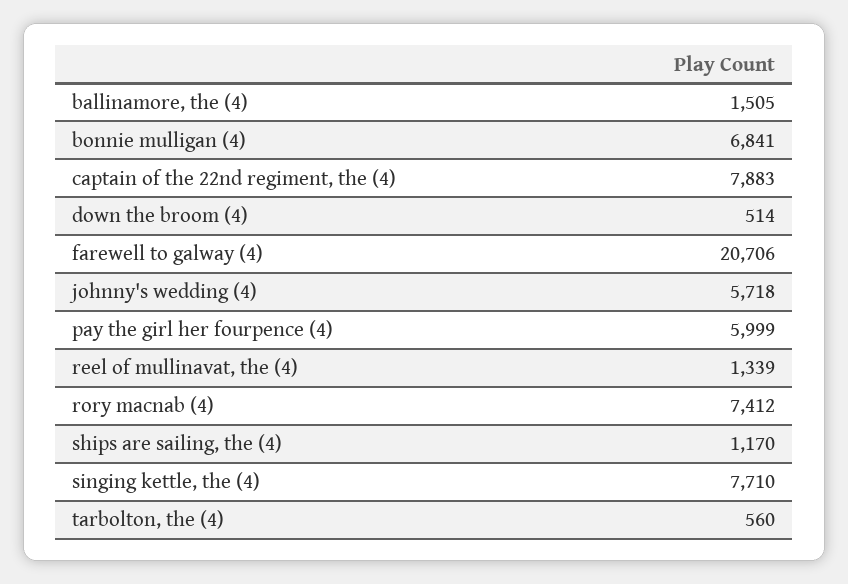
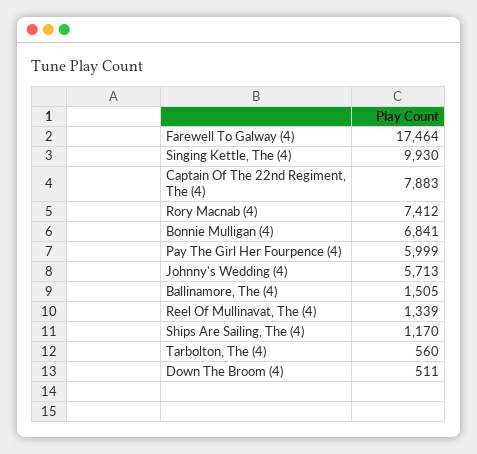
down the broom (4): 514 -> 511
farewell to galway (4): 20706 -> 17464
johnny's wedding (4): 5718 -> 5713
singing kettle, the (4): 7710 -> 9930

